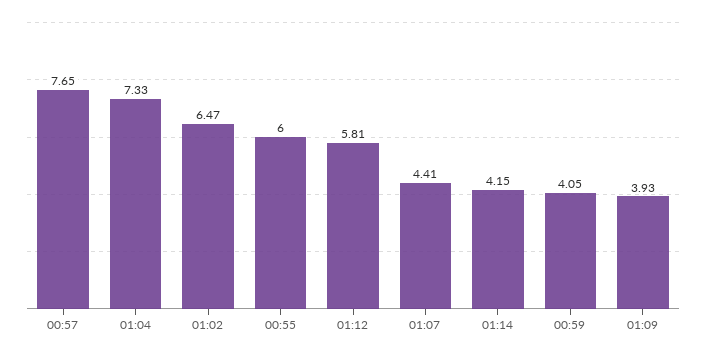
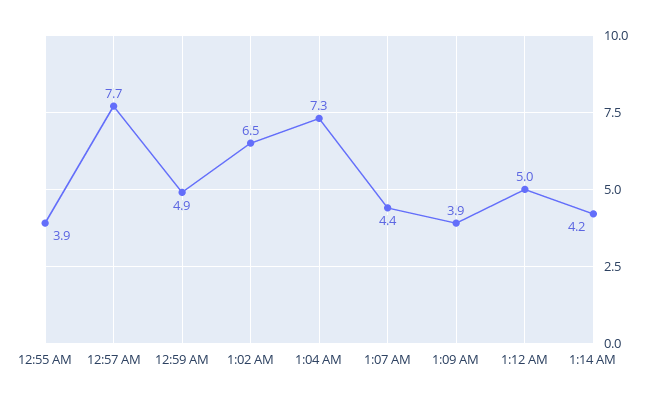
00:55: 6 -> 3.9
01:12: 5.81 -> 5
00:59: 4.05 -> 4.9

